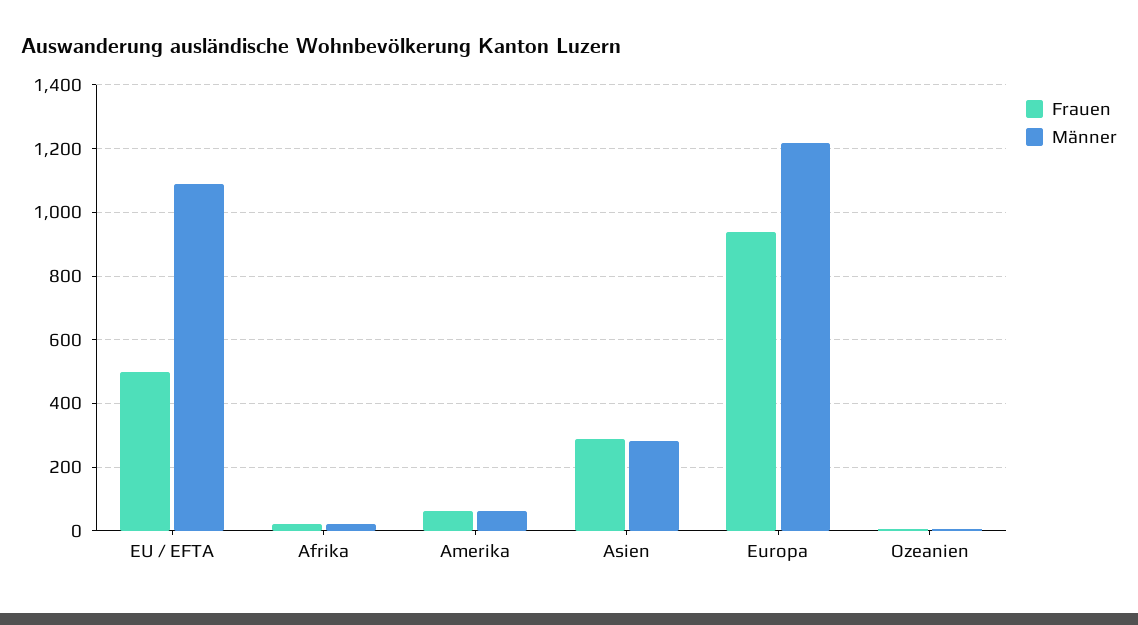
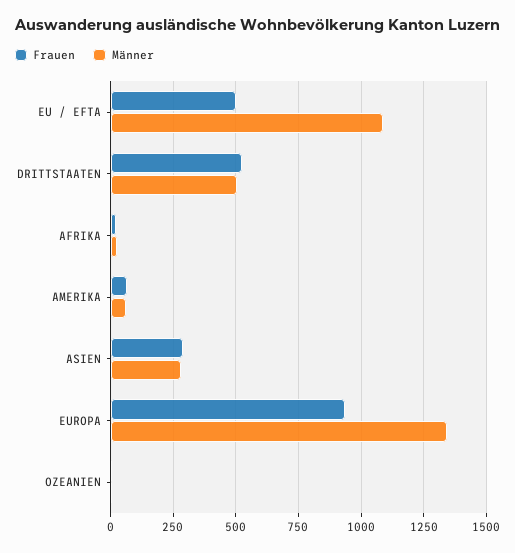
Männer, Europa: 1220 -> 1350
Frauen, DRITTSTAATEN: none -> 525
Männer, DRITTSTAATEN: none -> 500

